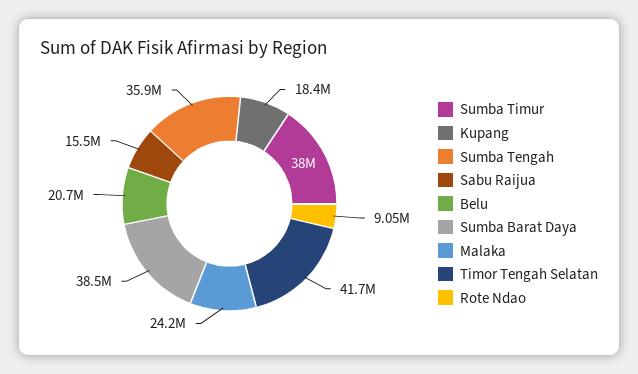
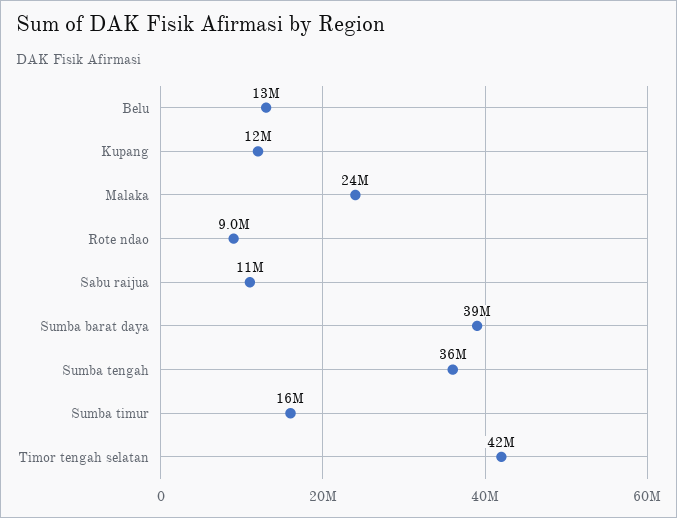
Sumba Timur: 38000000 -> 16000000
Kupang: 18400000 -> 12000000
Sabu Raijua: 15500000 -> 11000000
Belu: 20700000 -> 13000000

